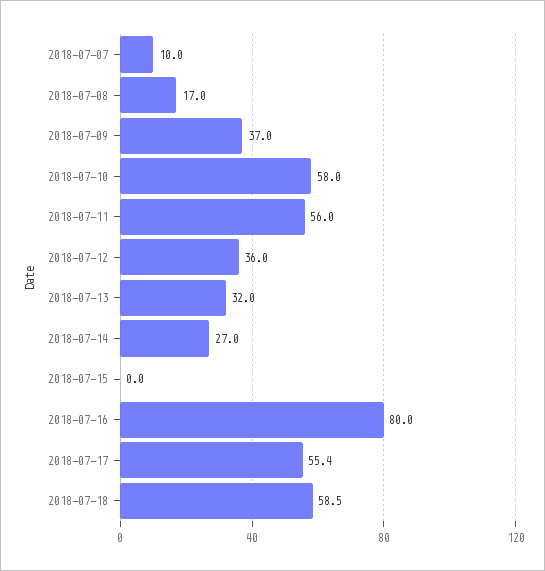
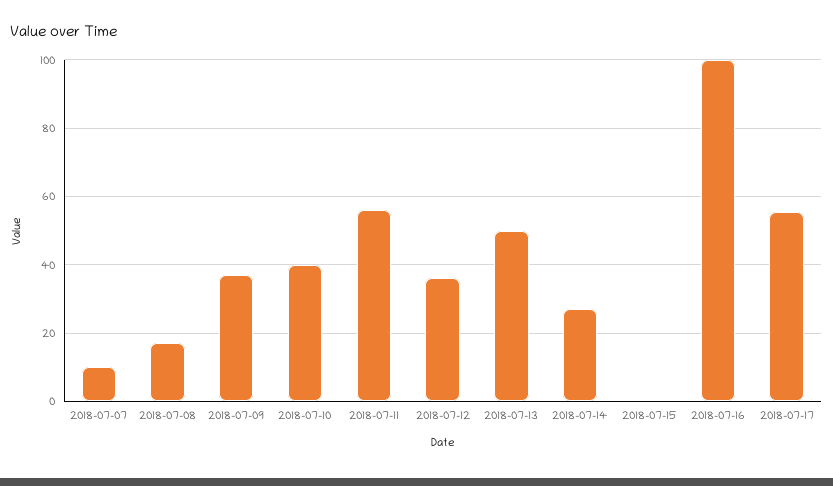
2018-07-10: 58 -> 40
2018-07-13: 32 -> 50
2018-07-16: 80 -> 100
2018-07-18: 58.5 -> none

